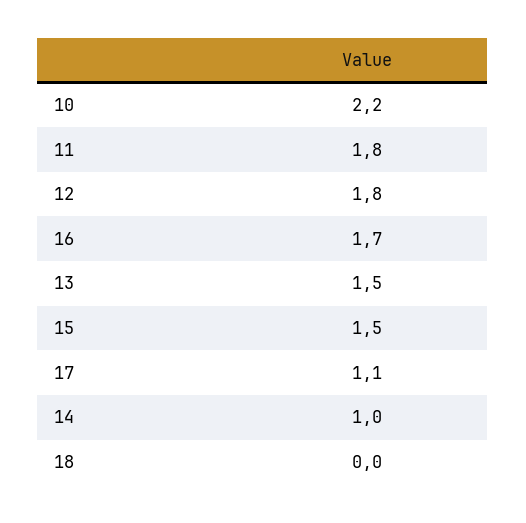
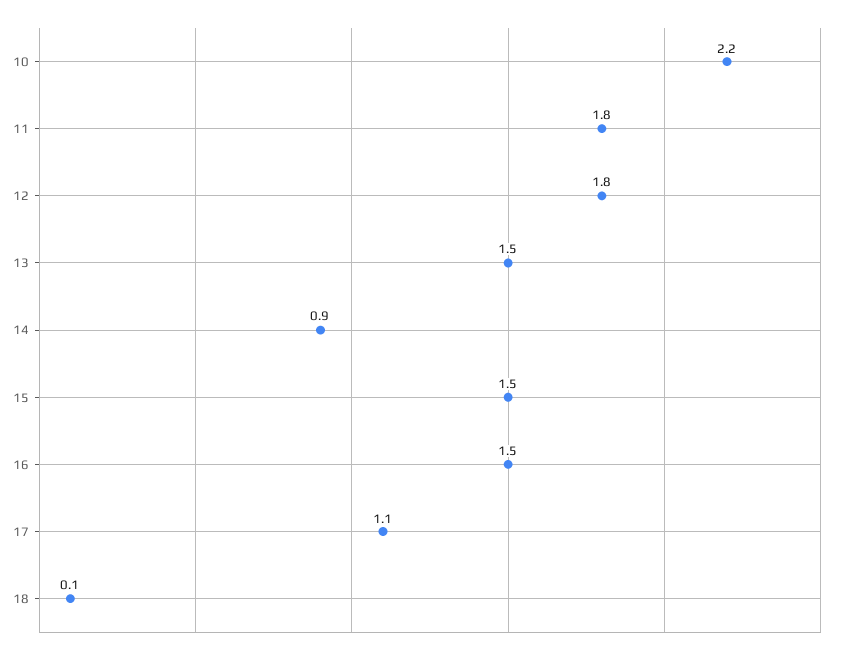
16: 1.7 -> 1.5
14: 1 -> 0.9
18: 0 -> 0.1

